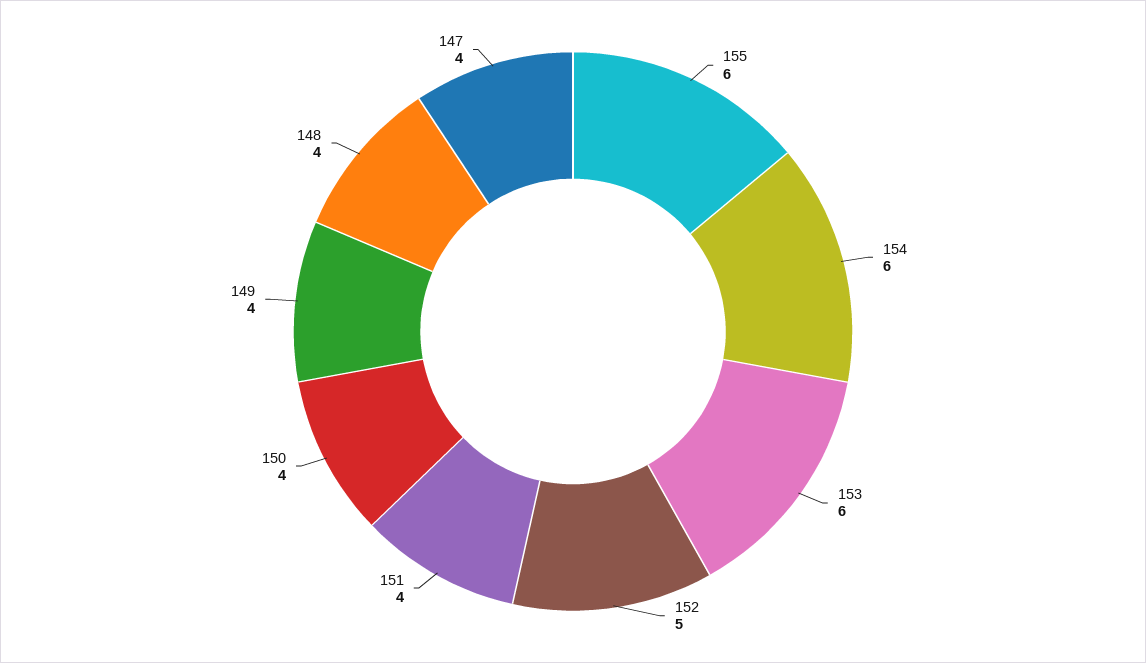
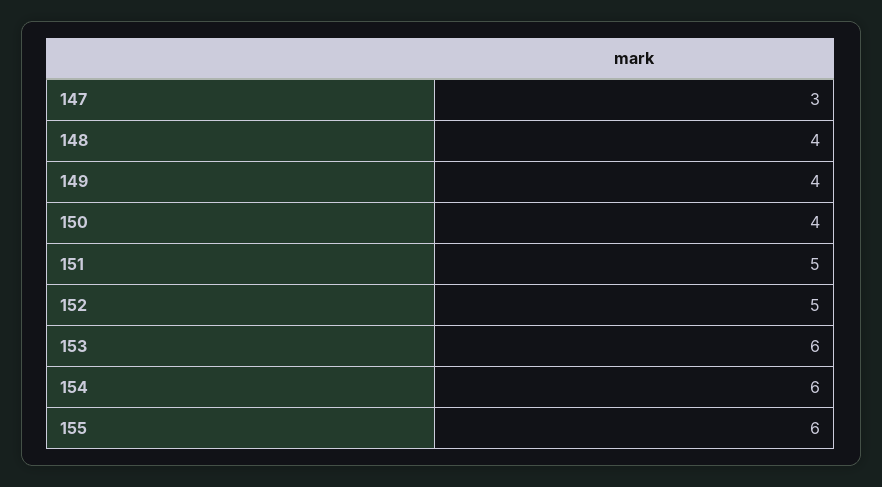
151: 4 -> 5
147: 4 -> 3

